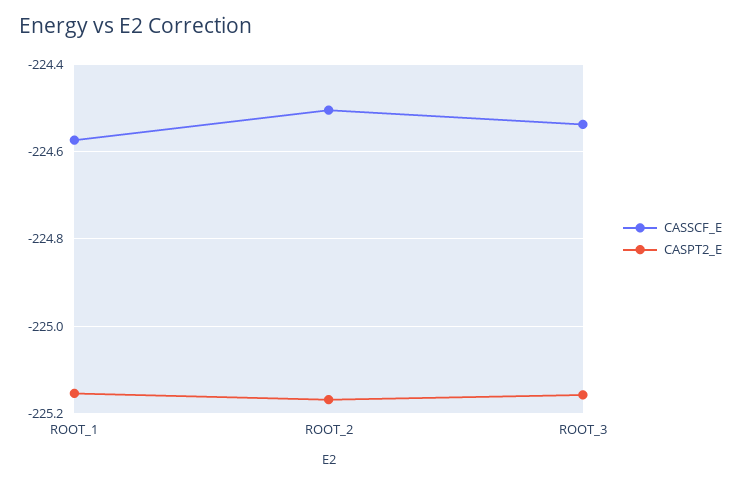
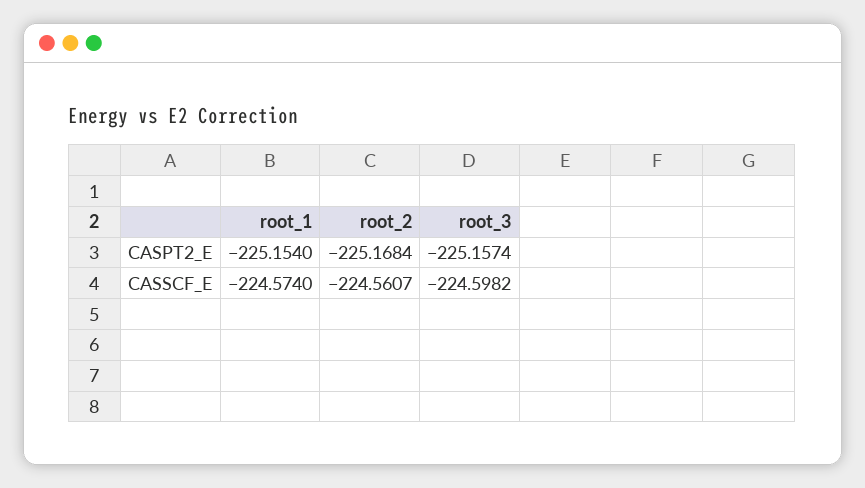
CASSCF_E, ROOT_2: -224.5 -> -224.5607
CASSCF_E, ROOT_3: -224.54 -> -224.5982

